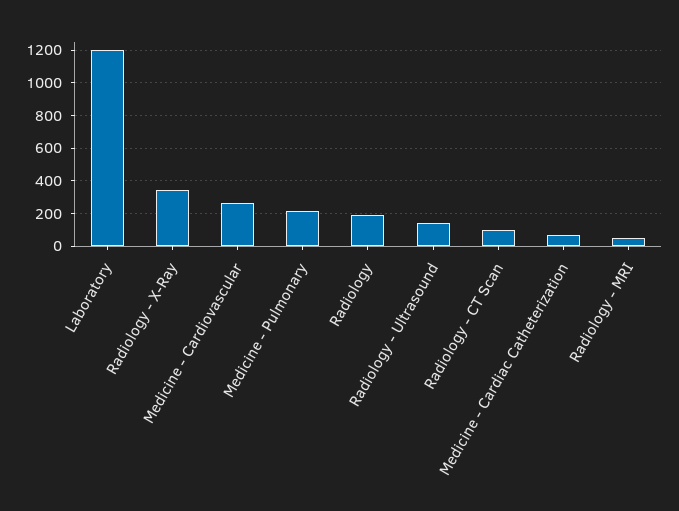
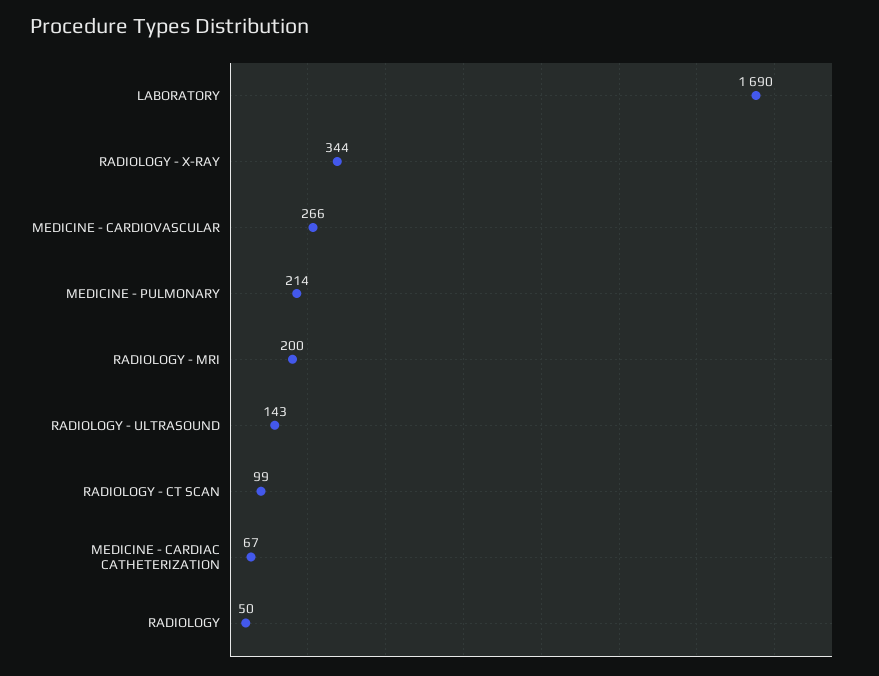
Laboratory: 1200 -> 1690
Radiology: 200 -> 50
Radiology - MRI: 50 -> 200

